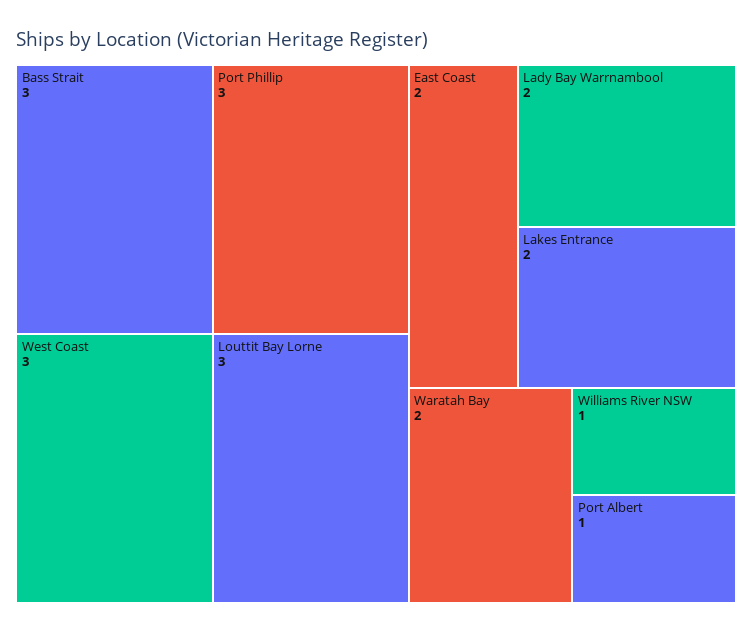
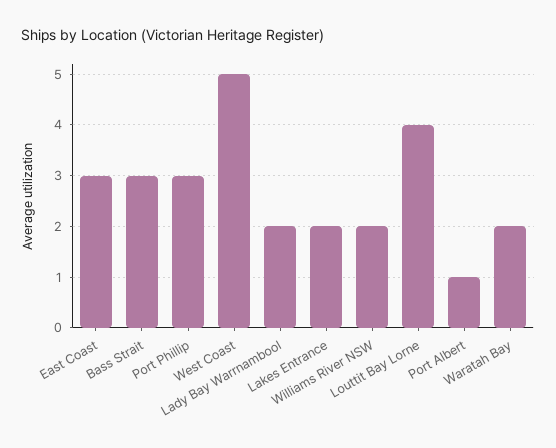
West Coast: 3 -> 5
Louttit Bay Lorne: 3 -> 4
East Coast: 2 -> 3
Williams River NSW: 1 -> 2

